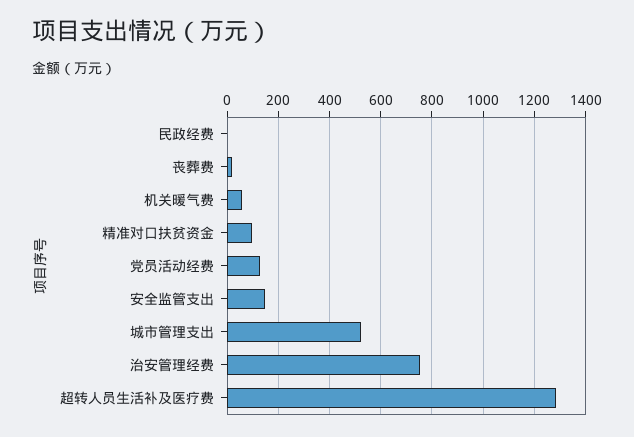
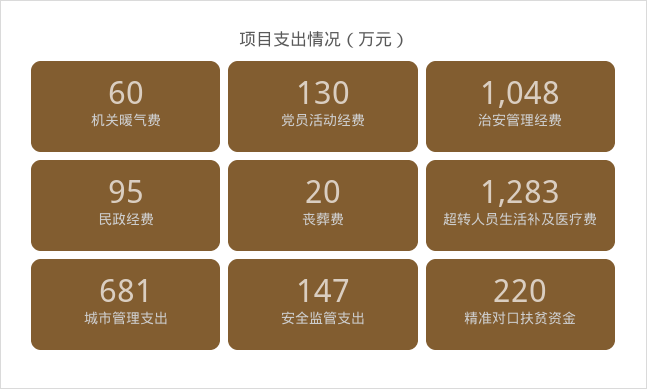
民政经费: 0 -> 95
精准对口扶贫资金: 100 -> 220
城市管理支出: 525 -> 681
治安管理经费: 750 -> 1048

